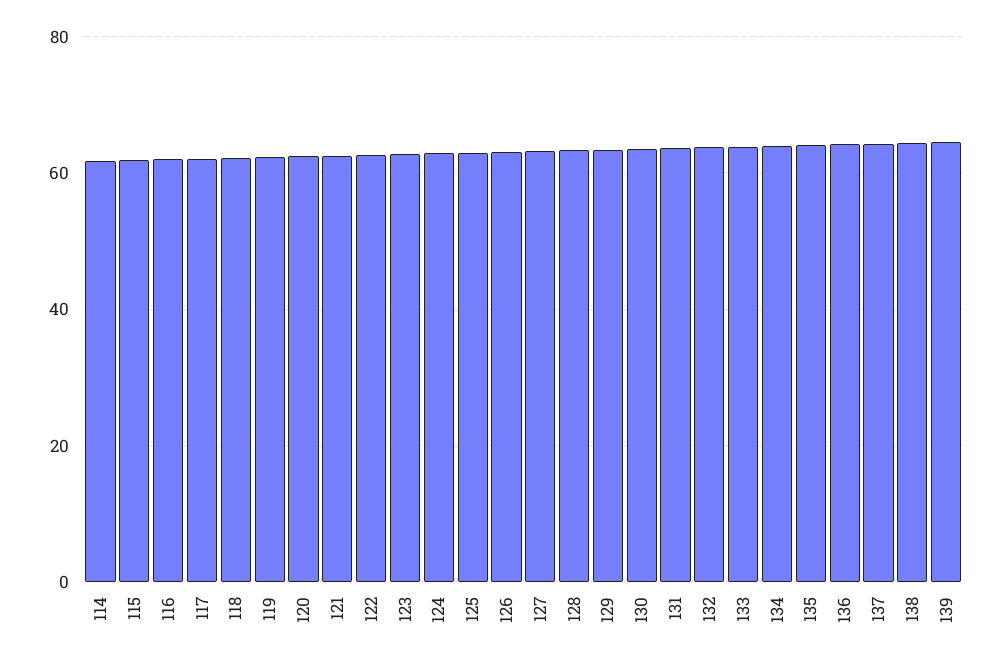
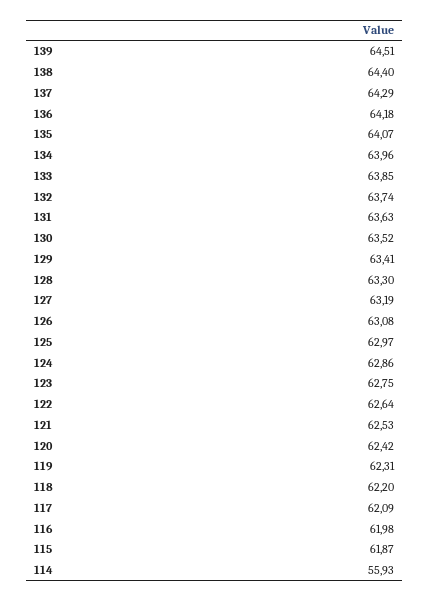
114: 62 -> 55.93

